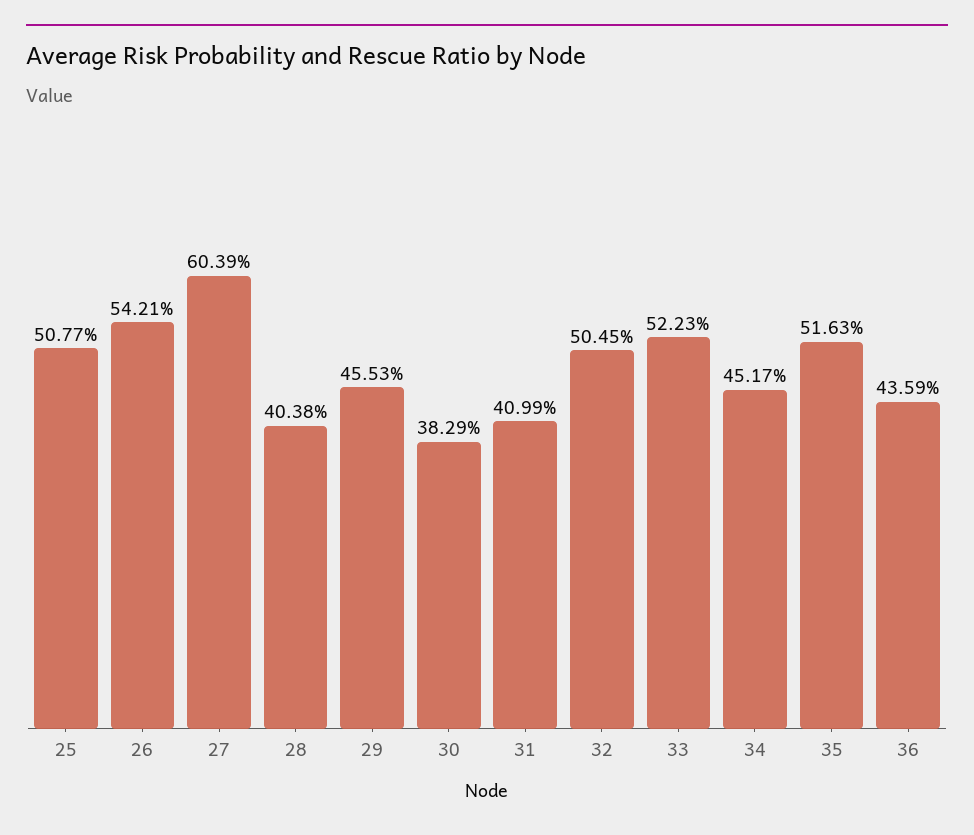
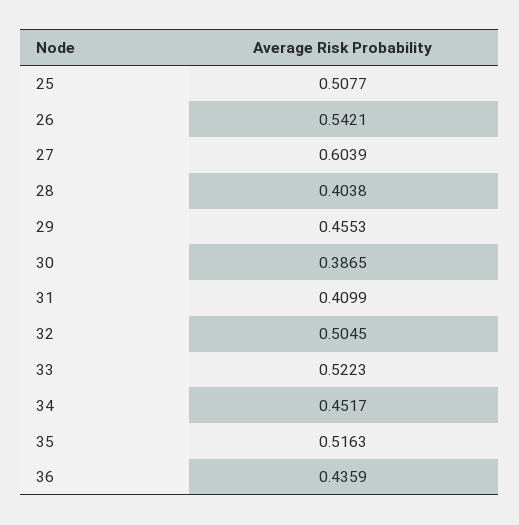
30: 0.3829 -> 0.3865

